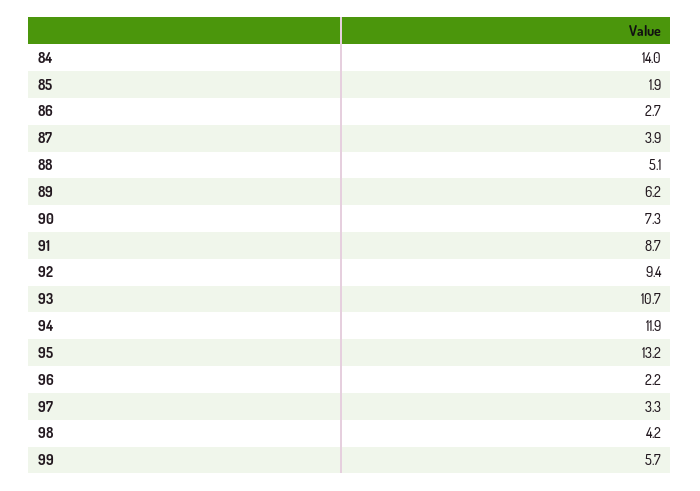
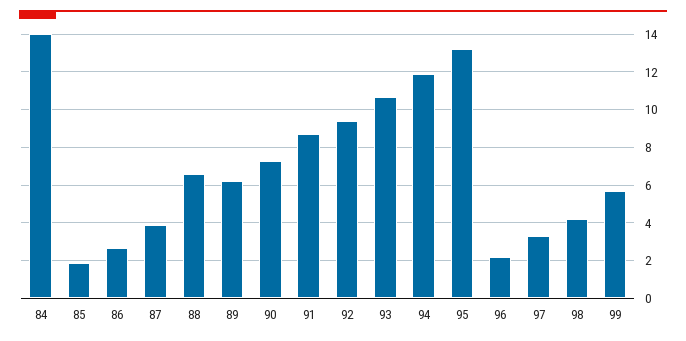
88: 5.1 -> 6.5

